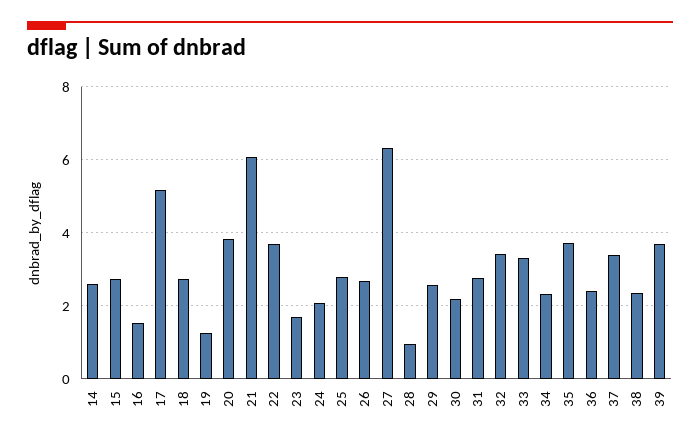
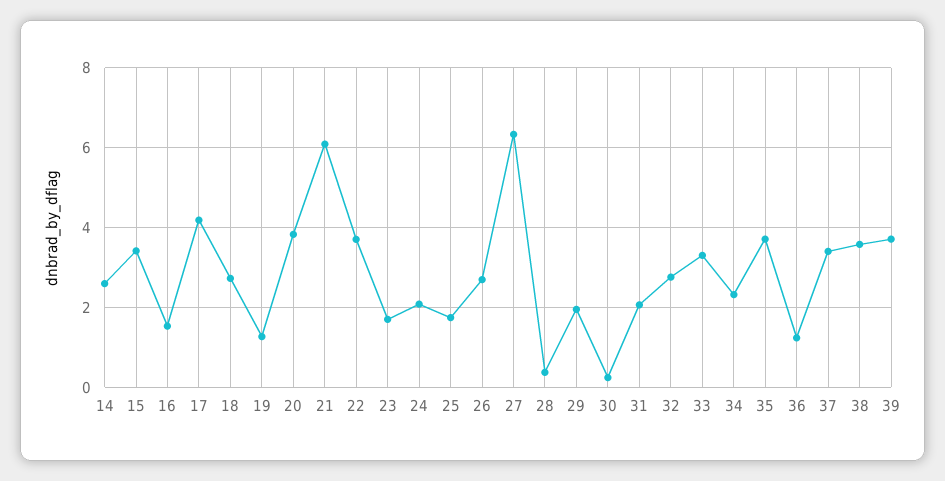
15: 2.8 -> 3.4
17: 5.2 -> 4.2
25: 2.8 -> 1.8
28: 1 -> 0.4
29: 2.6 -> 2
30: 2.2 -> 0.2
31: 2.8 -> 2
32: 3.4 -> 2.8
36: 2.4 -> 1.2
38: 2.4 -> 3.6

